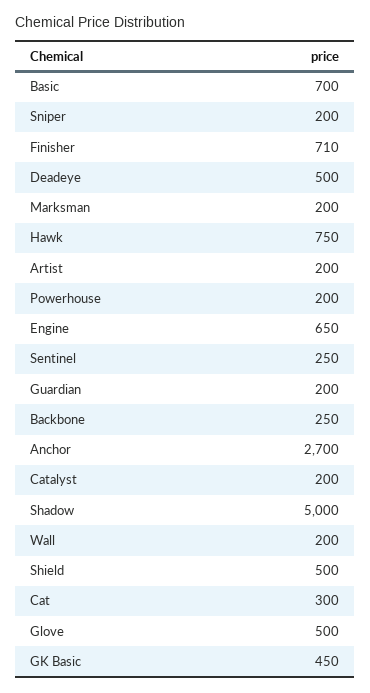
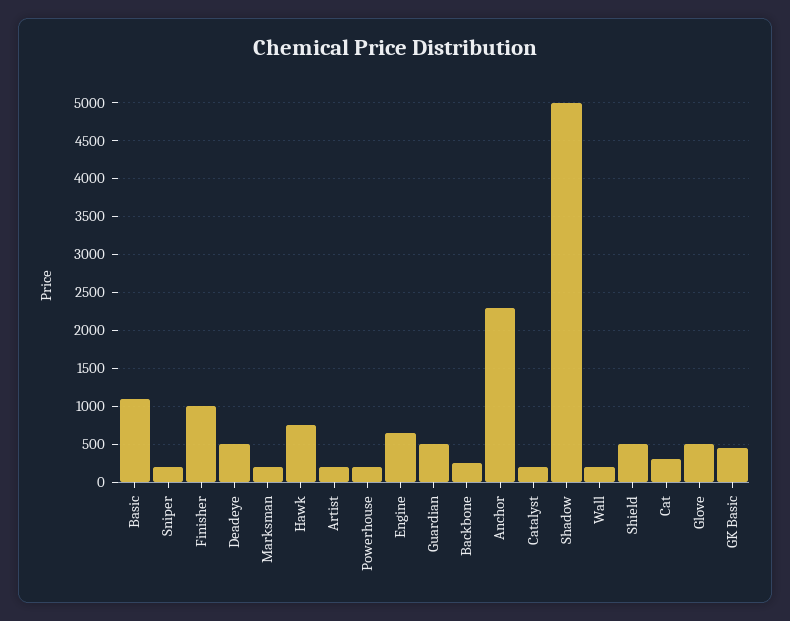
Basic: 700 -> 1100
Finisher: 710 -> 1000
Sentinel: 250 -> none
Guardian: 200 -> 500
Anchor: 2700 -> 2300

